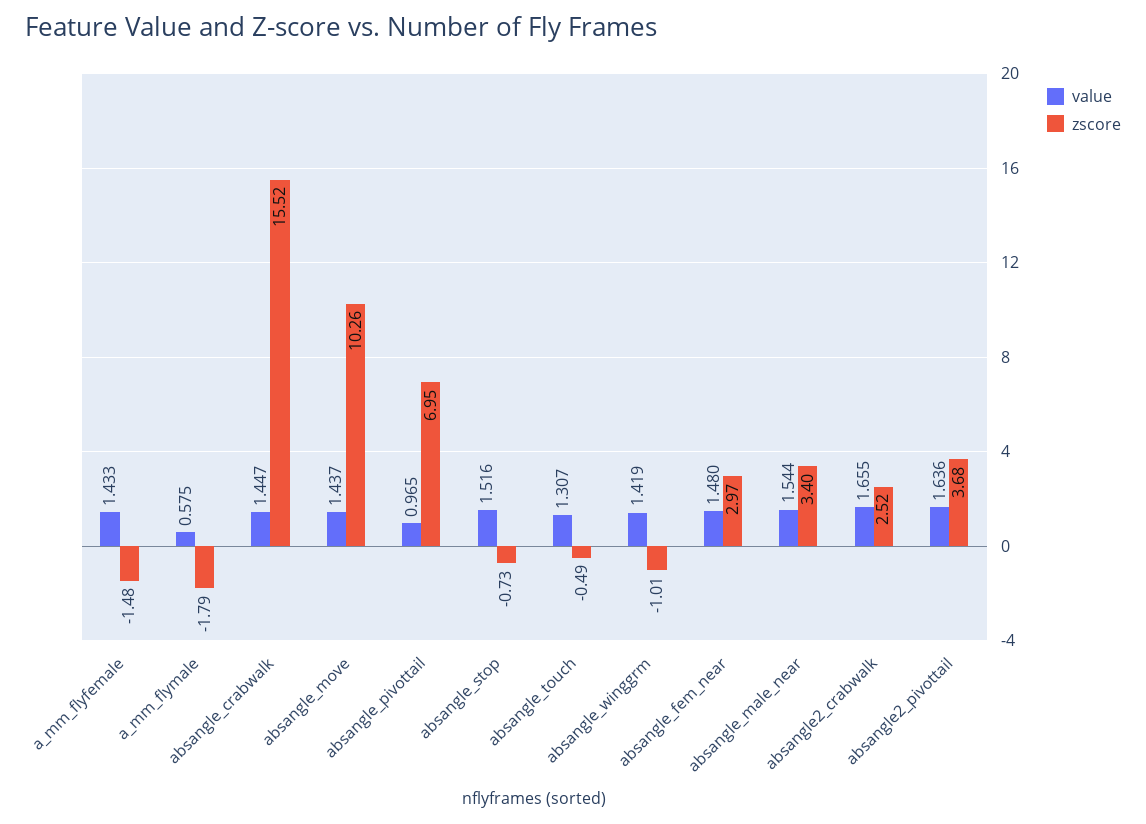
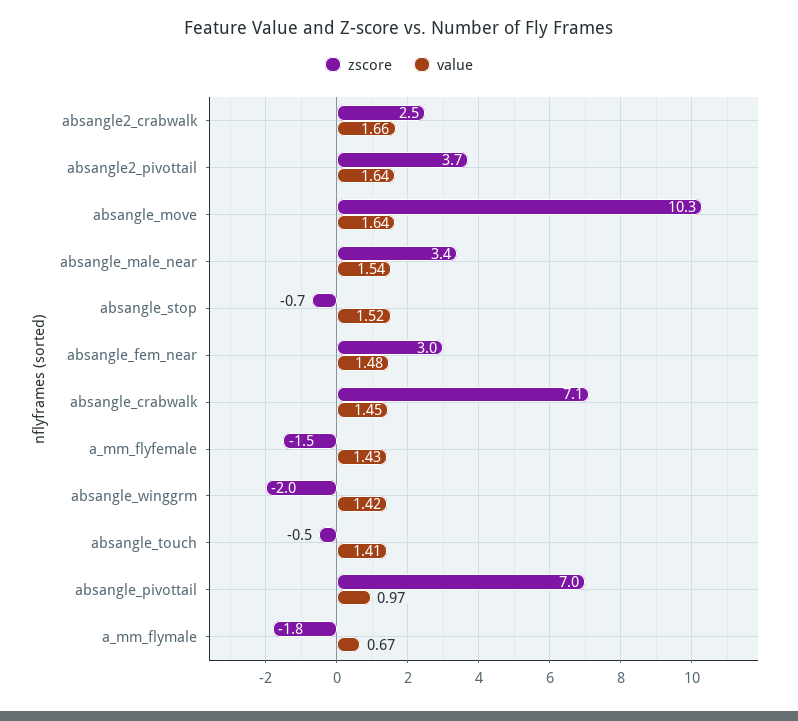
value, a_mm_flymale: 0.575 -> 0.67
zscore, absangle_crabwalk: 15.52 -> 7.1
value, absangle_move: 1.437 -> 1.64
value, absangle_touch: 1.307 -> 1.41
zscore, absangle_winggrm: -1.01 -> -2

